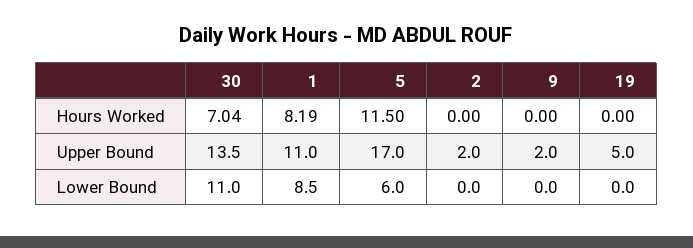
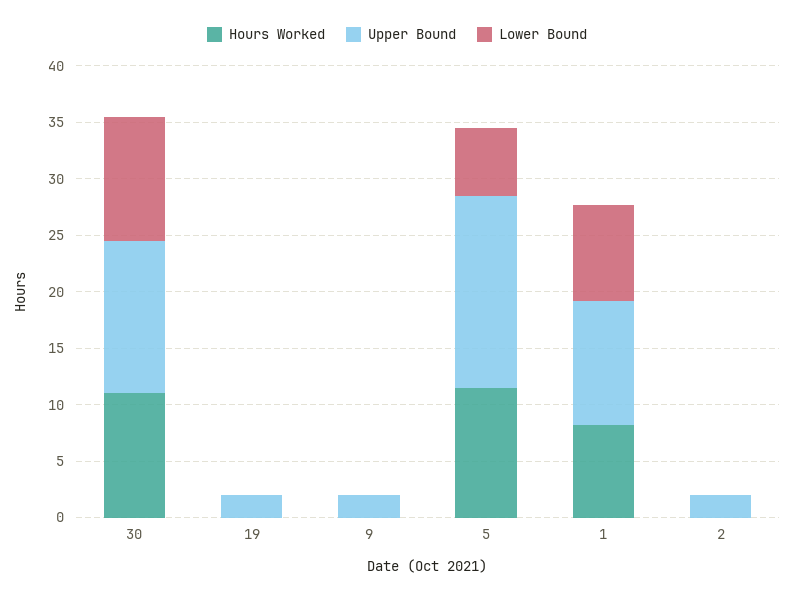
Hours Worked, 30: 7.04 -> 11
Upper Bound, 19: 5 -> 2

